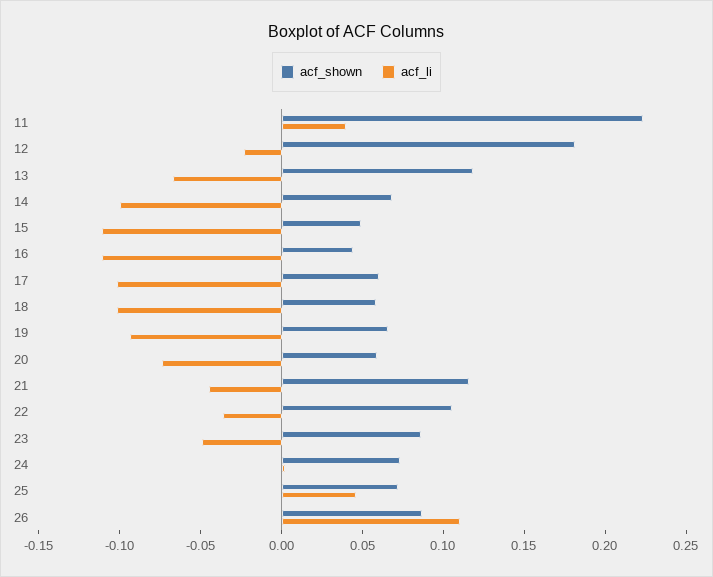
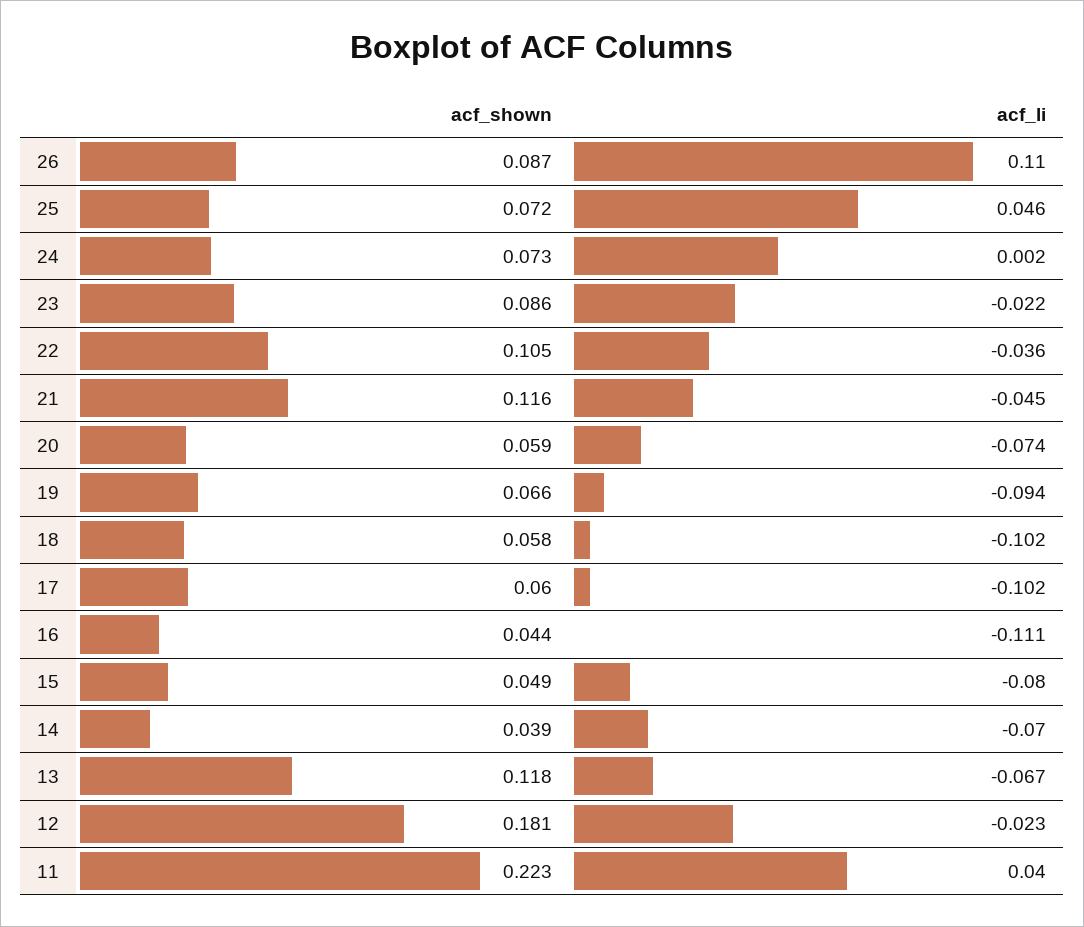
acf_shown, 14: 0.07 -> 0.039
acf_li, 14: -0.1 -> -0.07
acf_li, 15: -0.11 -> -0.08
acf_li, 23: -0.05 -> -0.022

